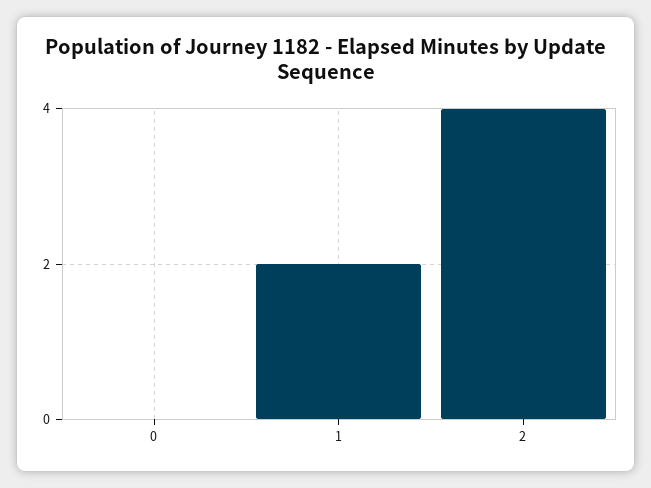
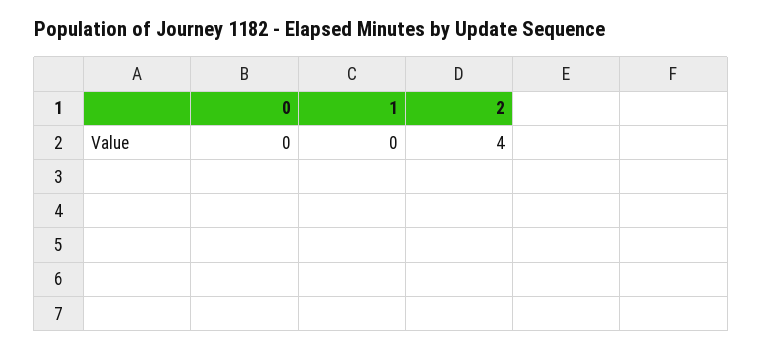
1: 2 -> 0

